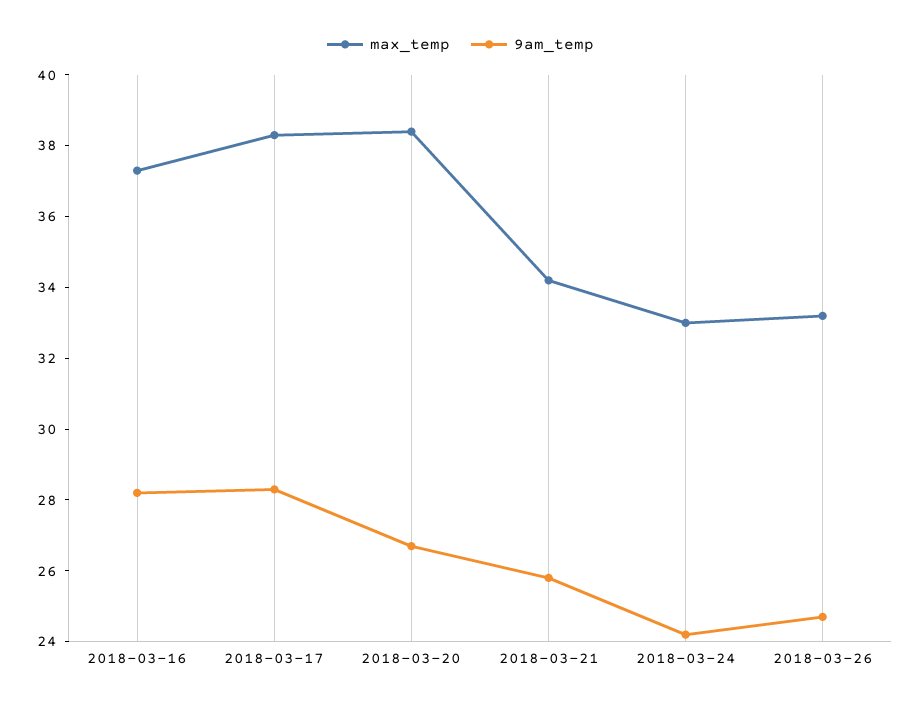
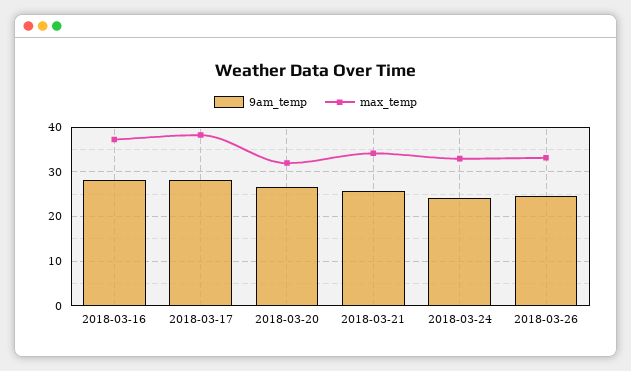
max_temp, 2018-03-20: 38.5 -> 32

